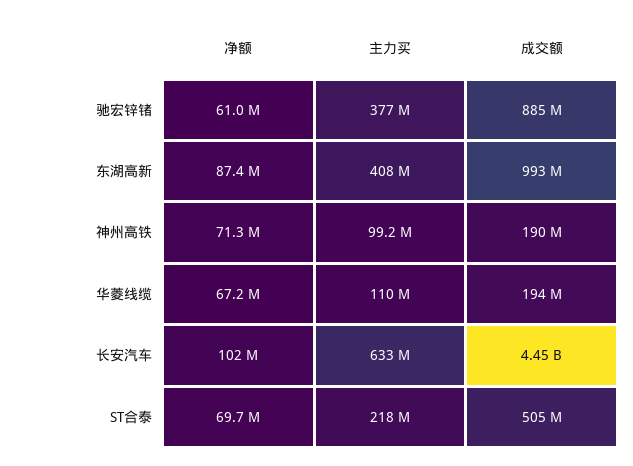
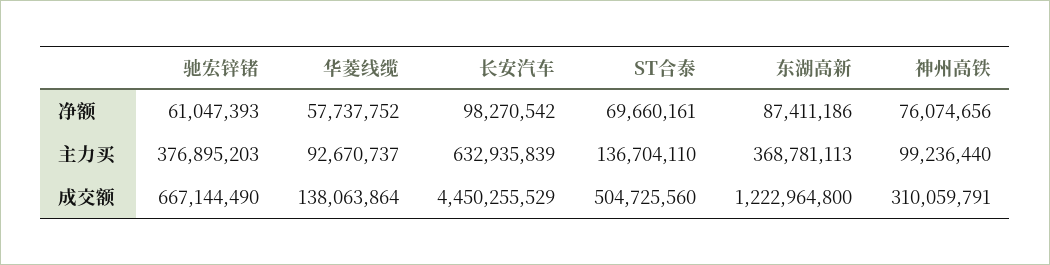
成交额, 驰宏锌锗: 885000000 -> 667144490
主力买, 东湖高新: 408000000 -> 368781113
成交额, 东湖高新: 993000000 -> 1222964800
净额, 神州高铁: 71300000 -> 76074656
成交额, 神州高铁: 190000000 -> 310059791
净额, 华菱线缆: 67200000 -> 57737752
主力买, 华菱线缆: 110000000 -> 92670737
成交额, 华菱线缆: 194000000 -> 138063864
净额, 长安汽车: 102000000 -> 98270542
主力买, ST合泰: 218000000 -> 136704110

